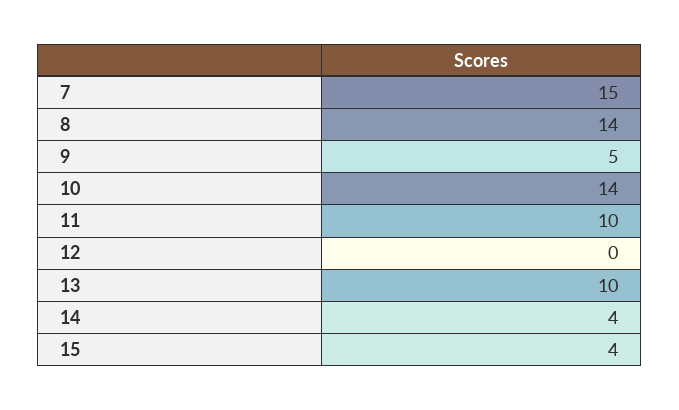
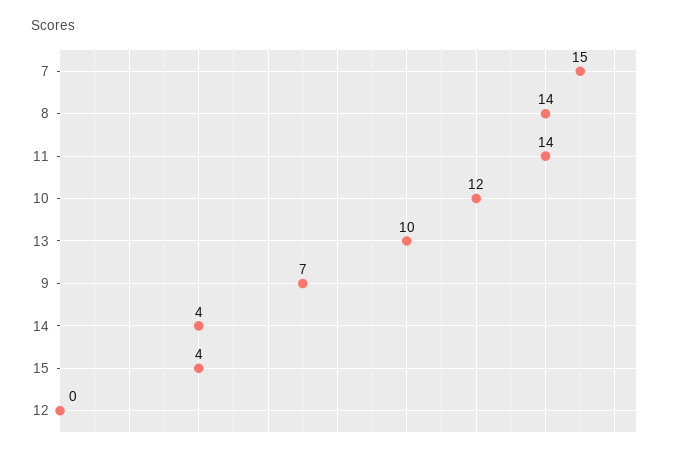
9: 5 -> 7
10: 14 -> 12
11: 10 -> 14

